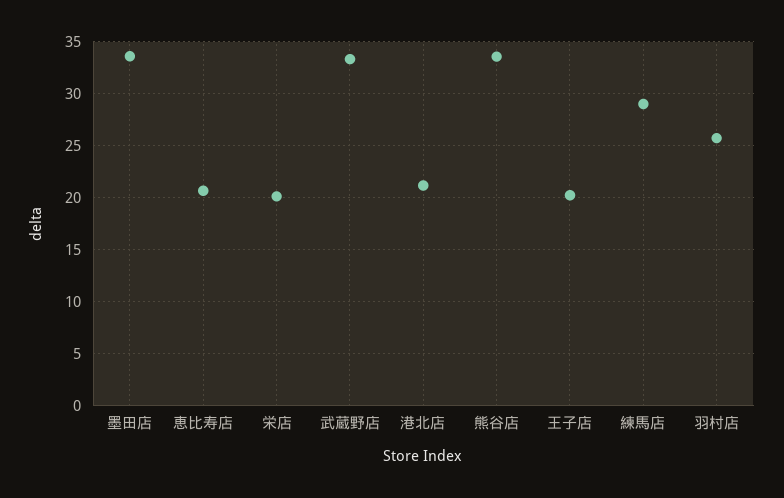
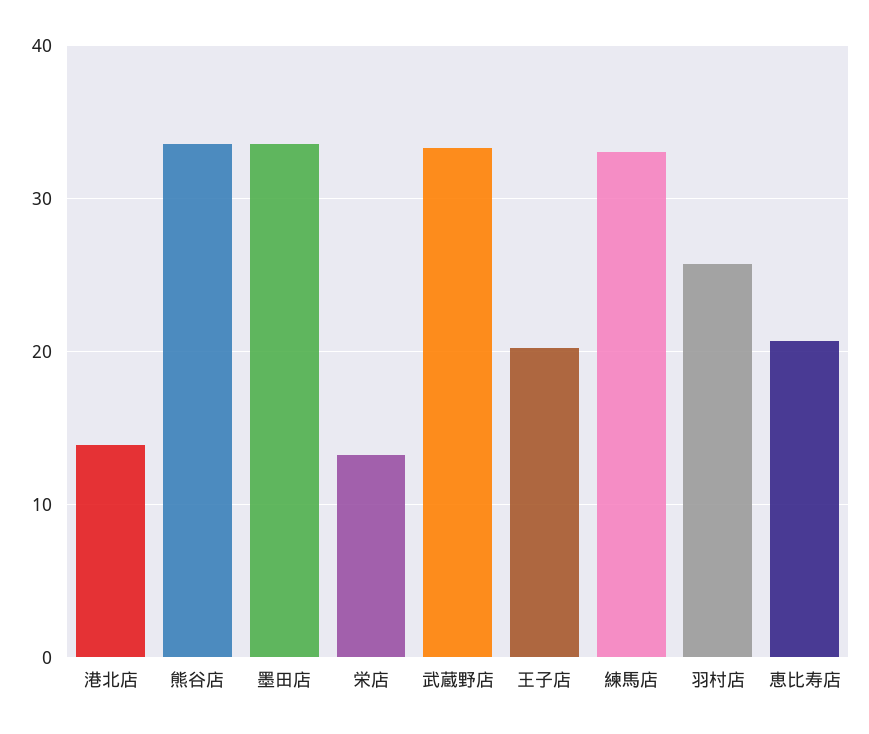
栄店: 20 -> 13
港北店: 21 -> 14
練馬店: 29 -> 33

